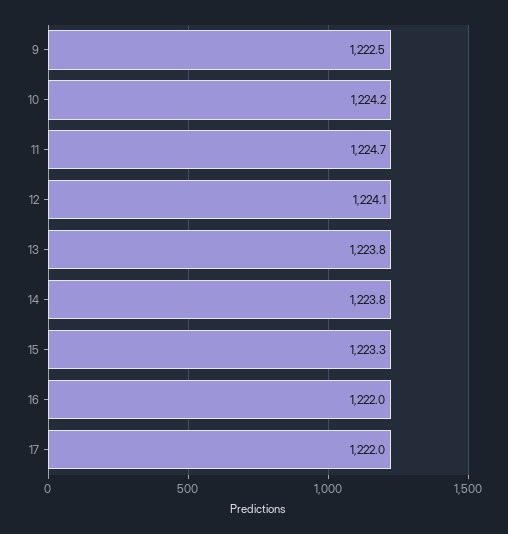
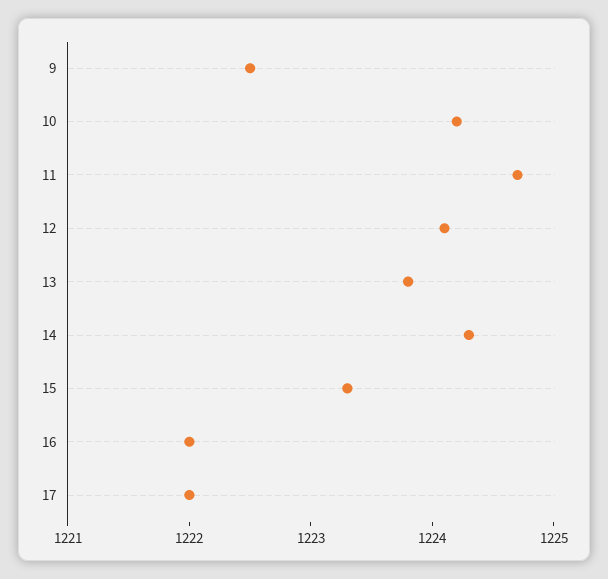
14: 1223.8 -> 1224.3

